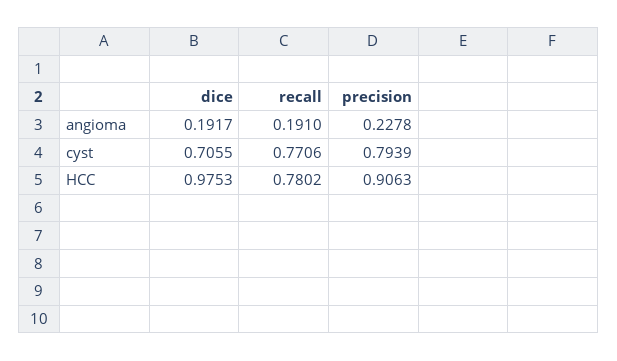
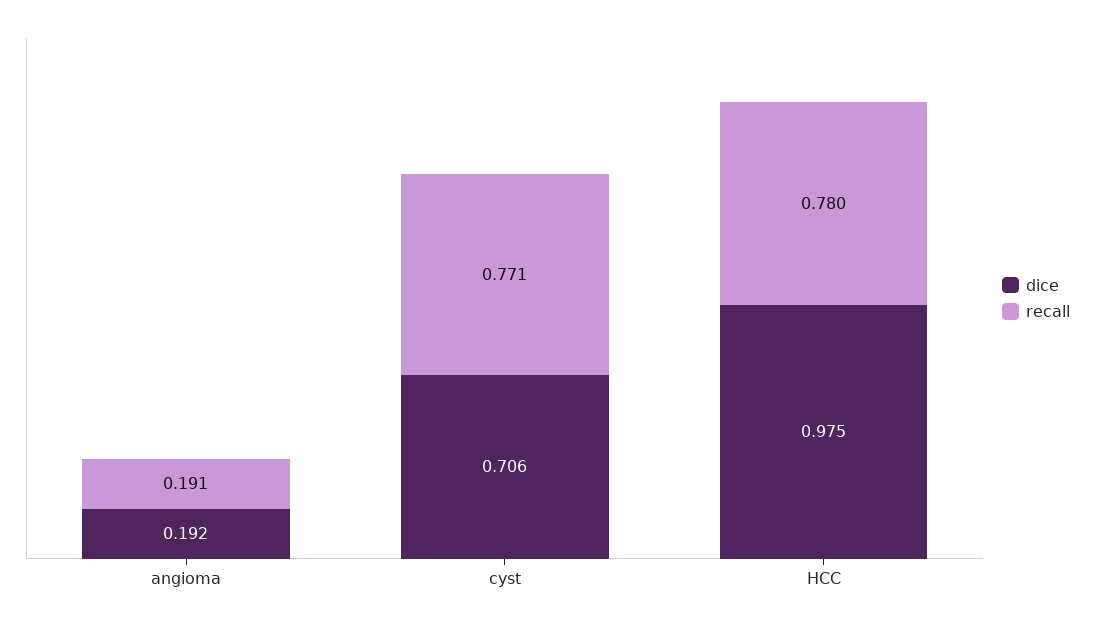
precision, angioma: 0.2278 -> none
precision, cyst: 0.7939 -> none
precision, HCC: 0.9063 -> none

